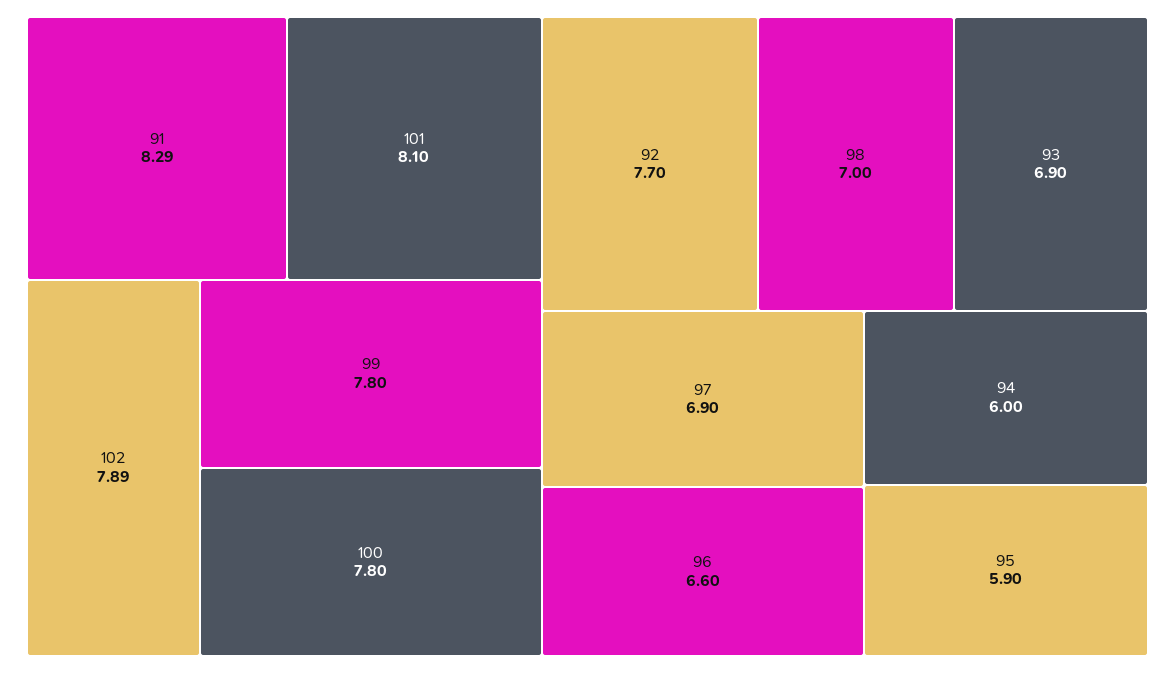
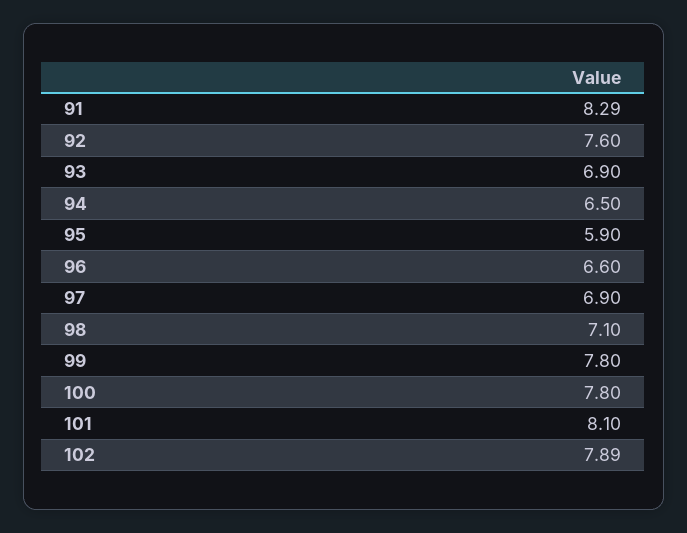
92: 7.7 -> 7.6
98: 7 -> 7.1
94: 6 -> 6.5

